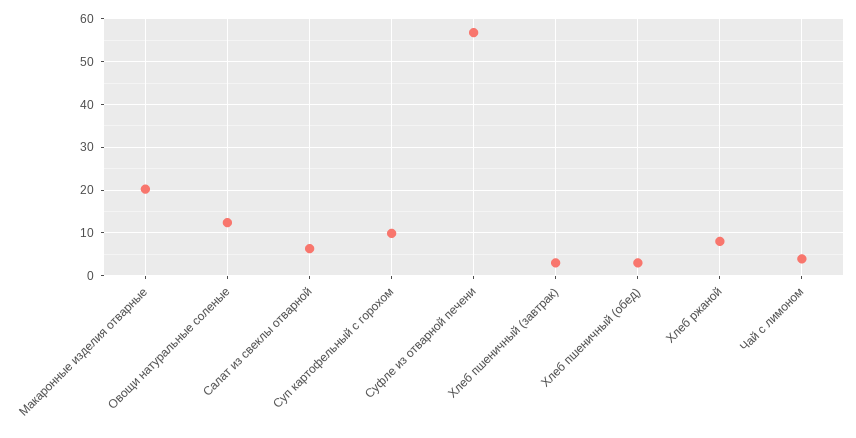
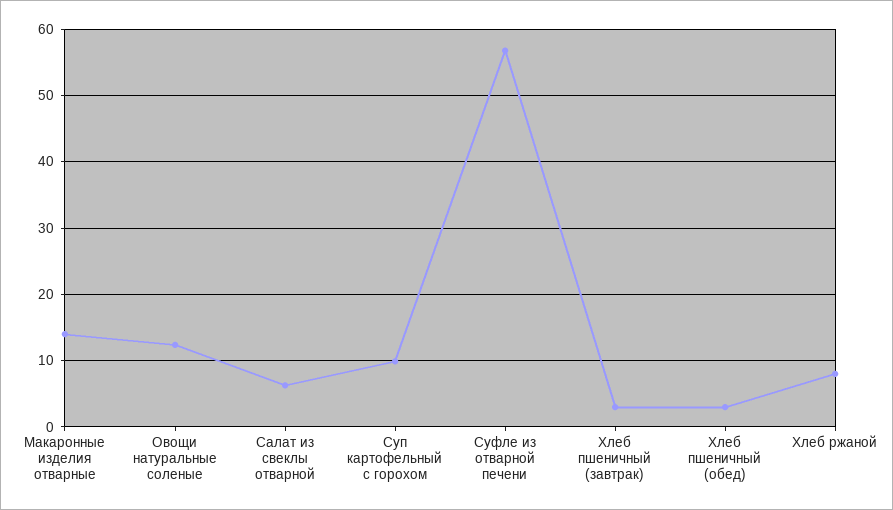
Макаронные изделия отварные: 20 -> 14
Чай с лимоном: 4 -> none

